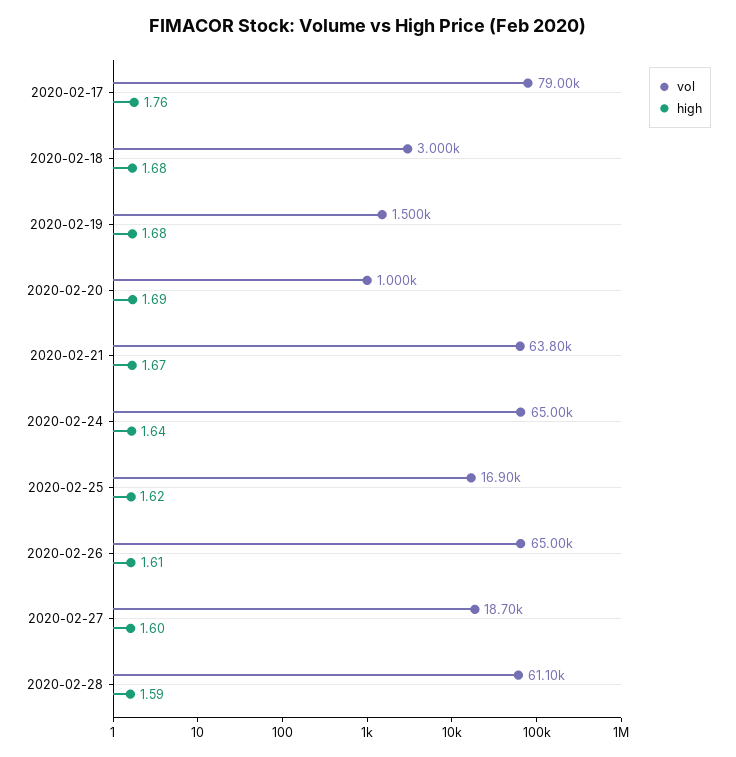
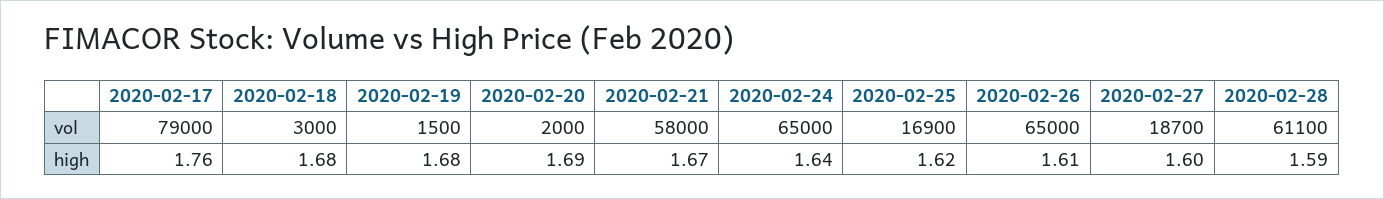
vol, 2020-02-20: 1000 -> 2000
vol, 2020-02-21: 63800 -> 58000

